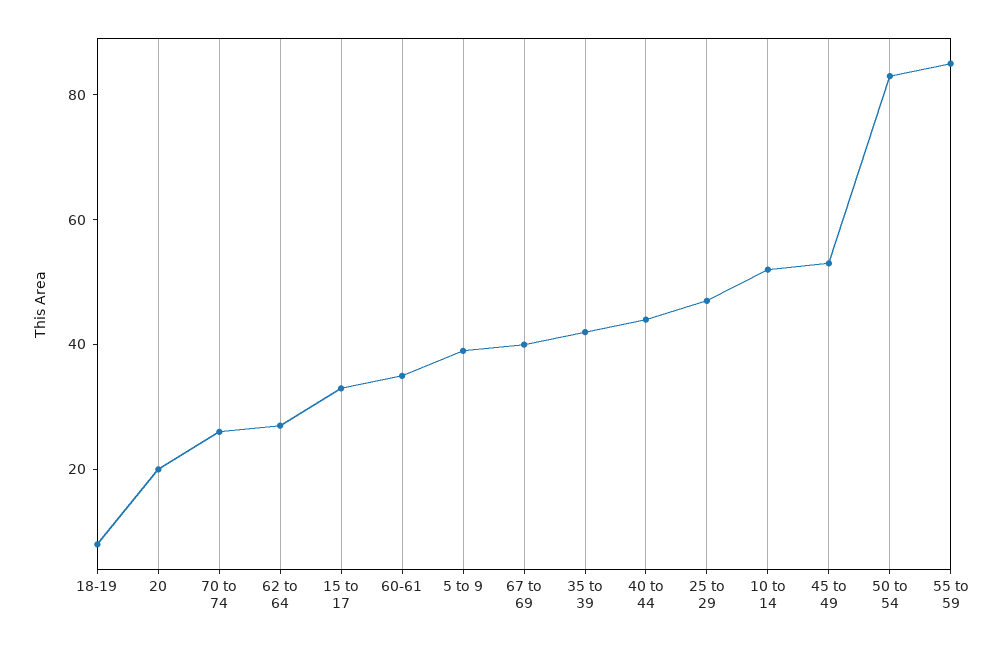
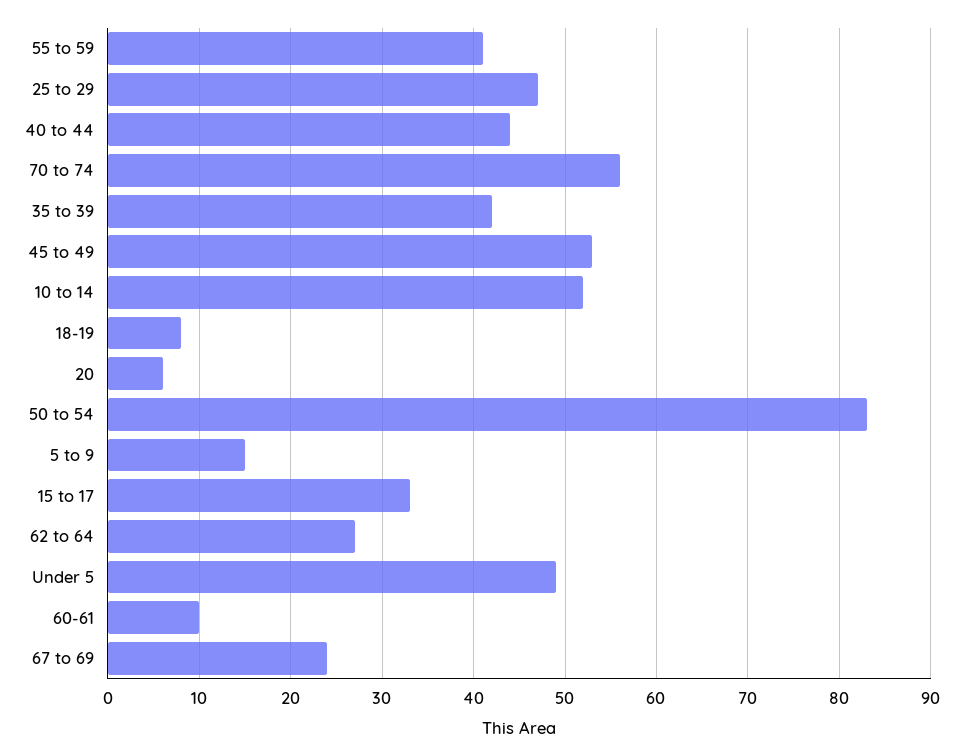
20: 20 -> 6
70 to 74: 25 -> 56
60-61: 35 -> 10
5 to 9: 40 -> 15
67 to 69: 40 -> 24
55 to 59: 85 -> 41
Under 5: none -> 49

